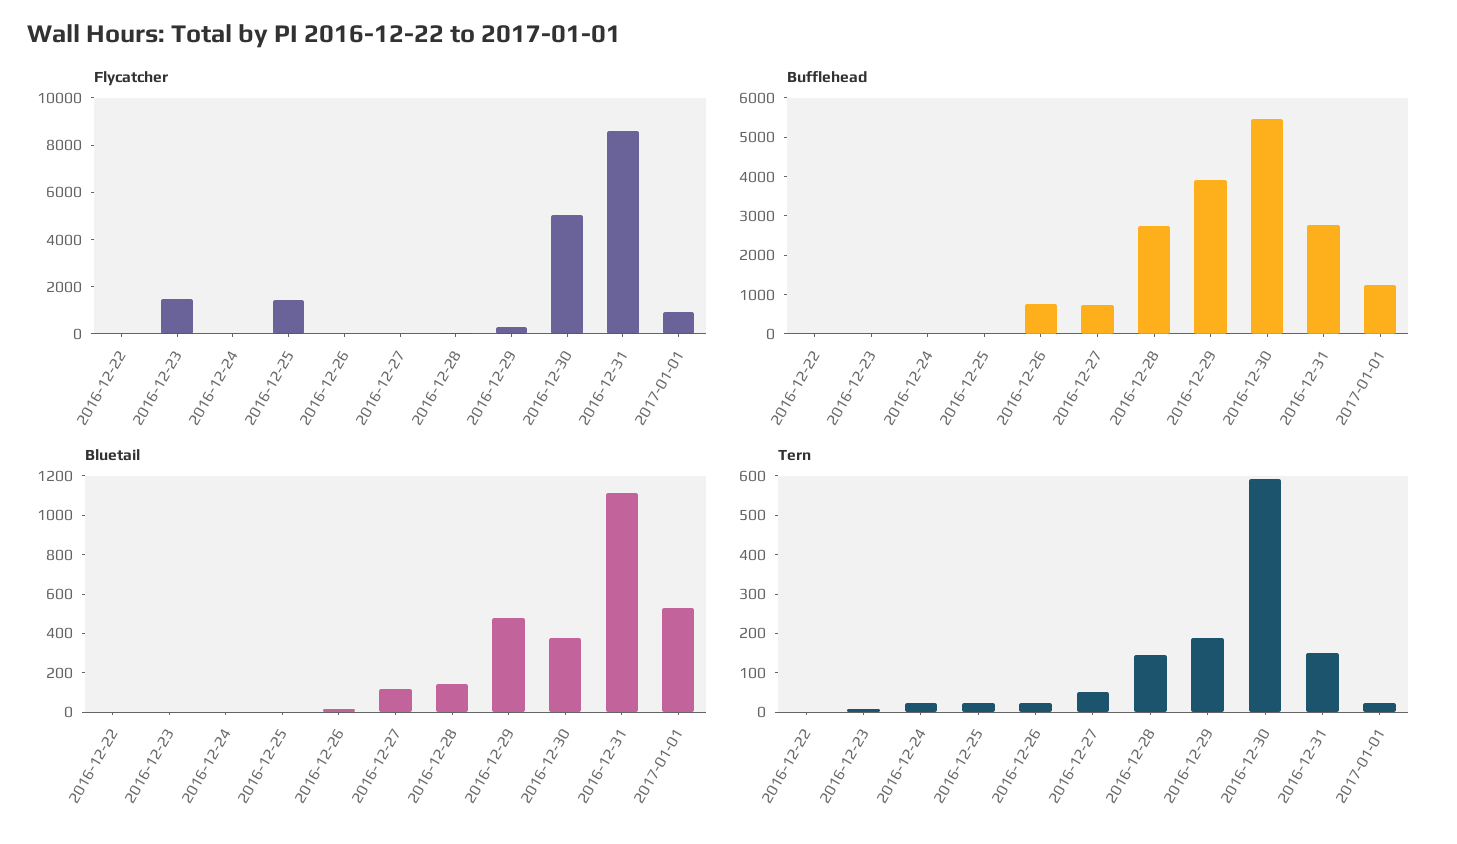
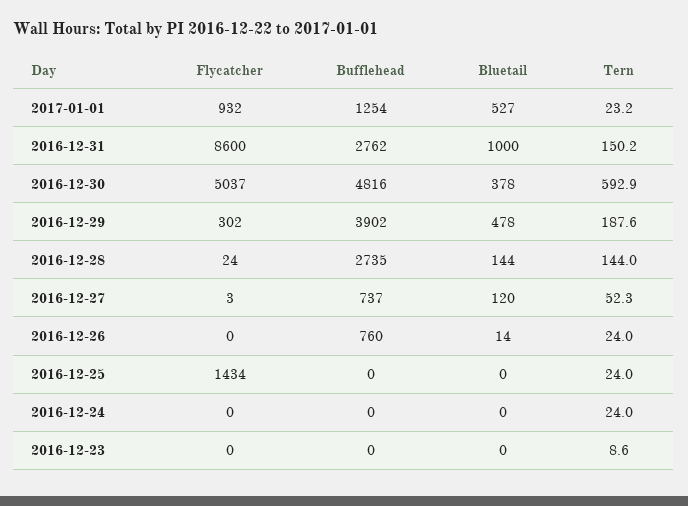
Flycatcher, 2016-12-22: 0 -> none
Flycatcher, 2016-12-23: 1500 -> 0
Bufflehead, 2016-12-22: 0 -> none
Bufflehead, 2016-12-30: 5500 -> 4816
Bluetail, 2016-12-22: 0 -> none
Bluetail, 2016-12-31: 1100 -> 1000
Tern, 2016-12-22: 0 -> none

